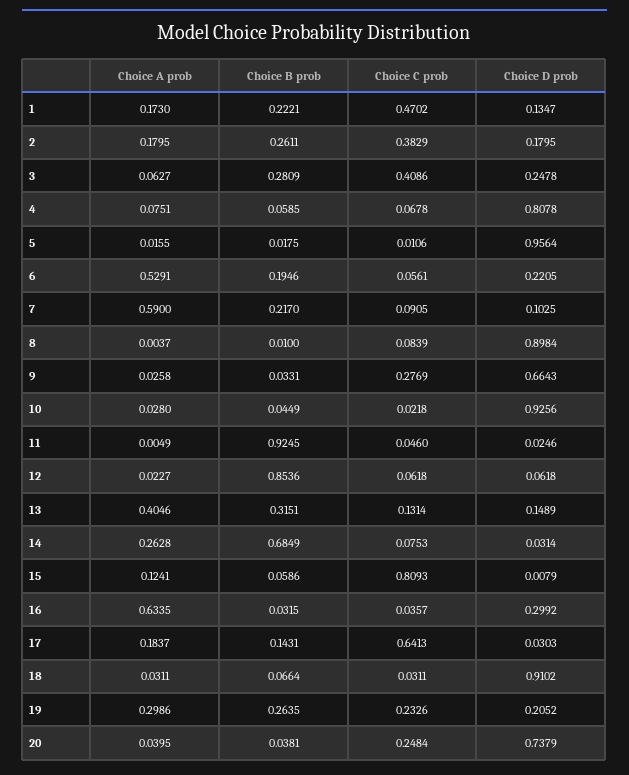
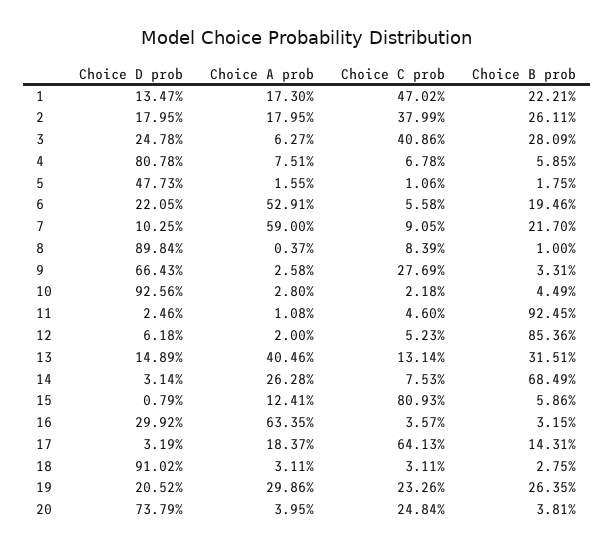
Choice C prob, 2: 0.3829 -> 0.3799
Choice D prob, 5: 0.9564 -> 0.4773
Choice C prob, 6: 0.0561 -> 0.0558
Choice A prob, 11: 0.0049 -> 0.0108
Choice A prob, 12: 0.0227 -> 0.02
Choice C prob, 12: 0.0618 -> 0.0523
Choice D prob, 17: 0.0303 -> 0.0319
Choice B prob, 18: 0.0664 -> 0.0275

